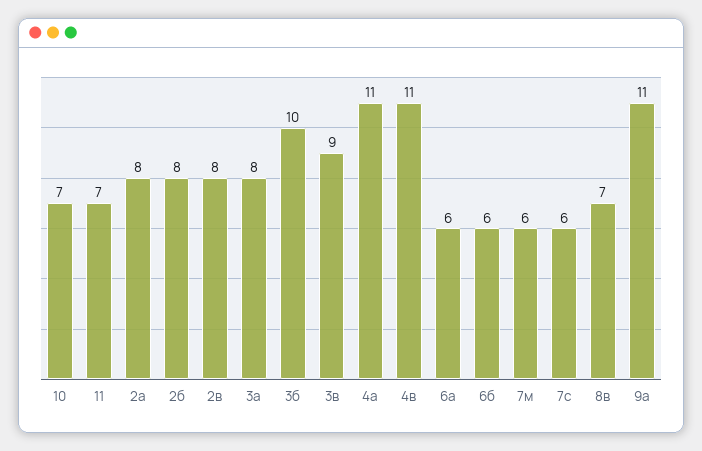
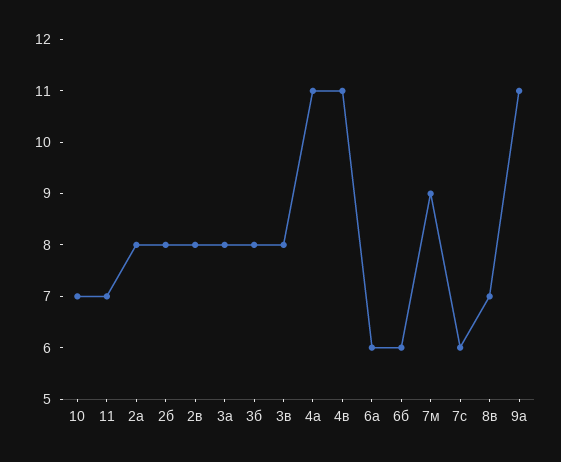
3б: 10 -> 8
3в: 9 -> 8
7м: 6 -> 9

